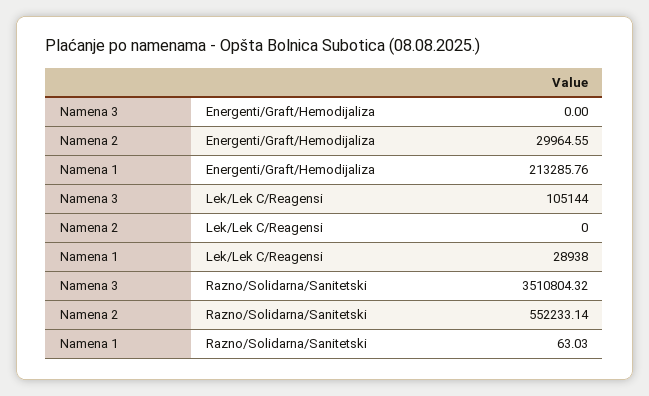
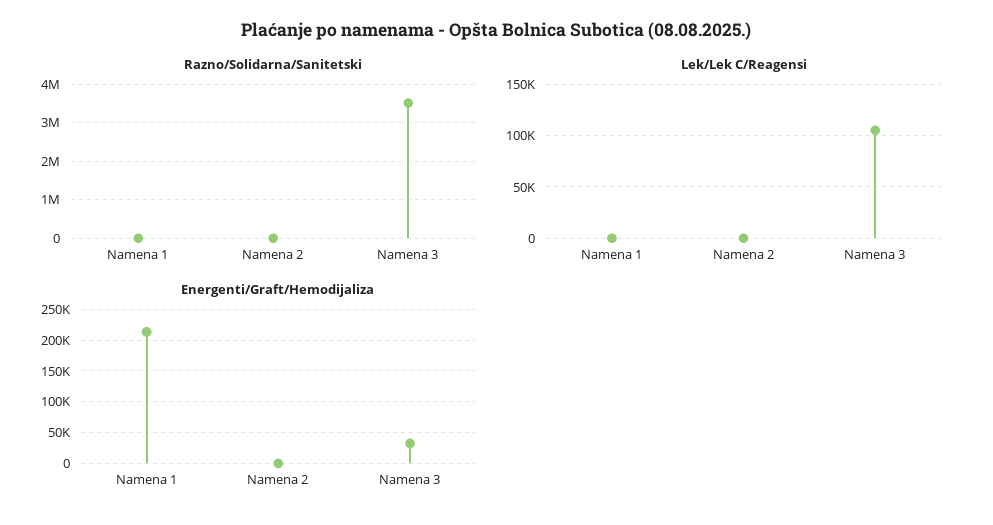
Energenti/Graft/Hemodijaliza, Namena 3: 0 -> 30000
Energenti/Graft/Hemodijaliza, Namena 2: 29964.55 -> 0
Lek/Lek C/Reagensi, Namena 1: 28938 -> 0
Razno/Solidarna/Sanitetski, Namena 2: 552233.14 -> 0

